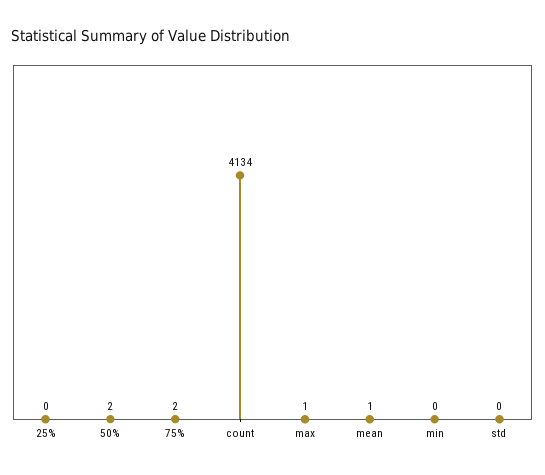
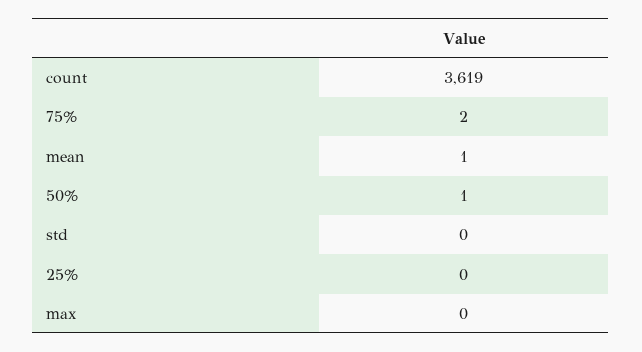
50%: 2 -> 1
count: 4134 -> 3619
max: 1 -> 0
min: 0 -> none

